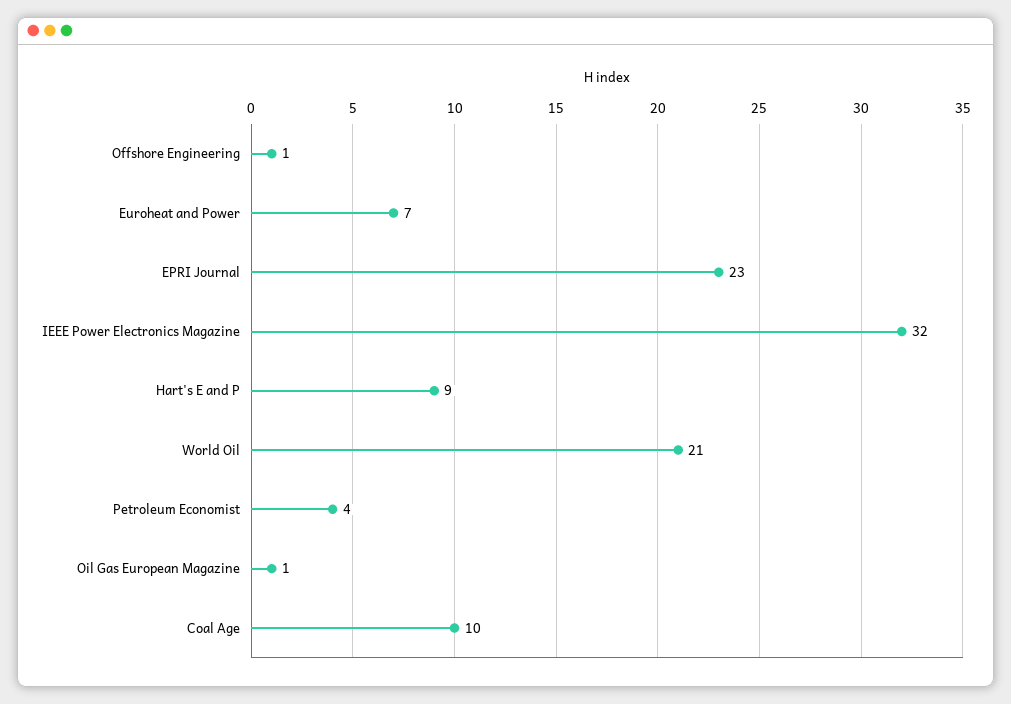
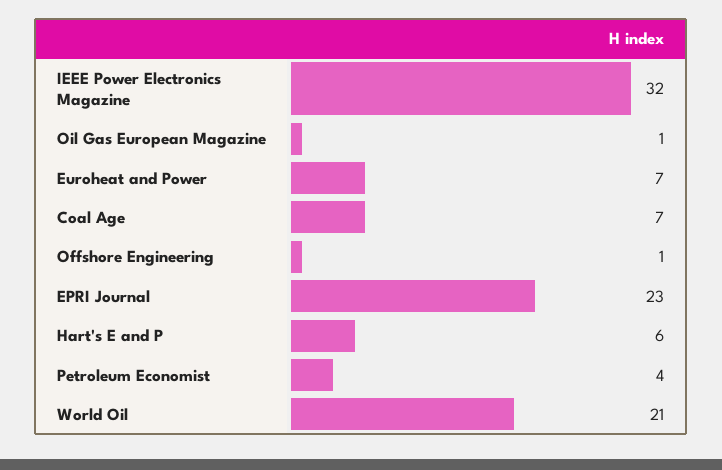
Hart's E and P: 9 -> 6
Coal Age: 10 -> 7

